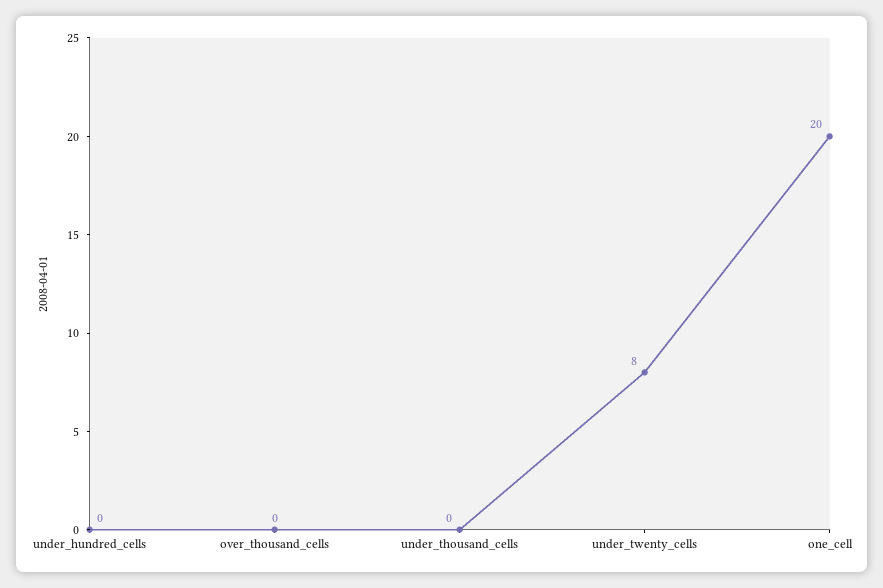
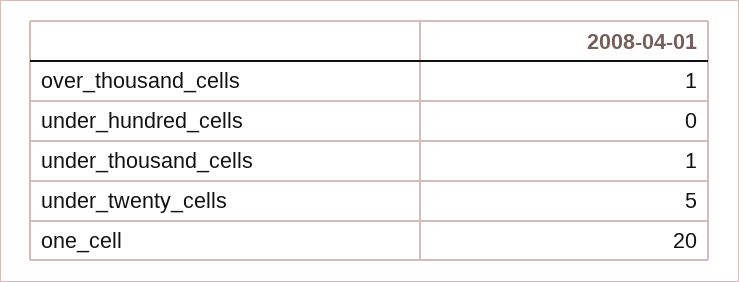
over_thousand_cells: 0 -> 1
under_thousand_cells: 0 -> 1
under_twenty_cells: 8 -> 5

